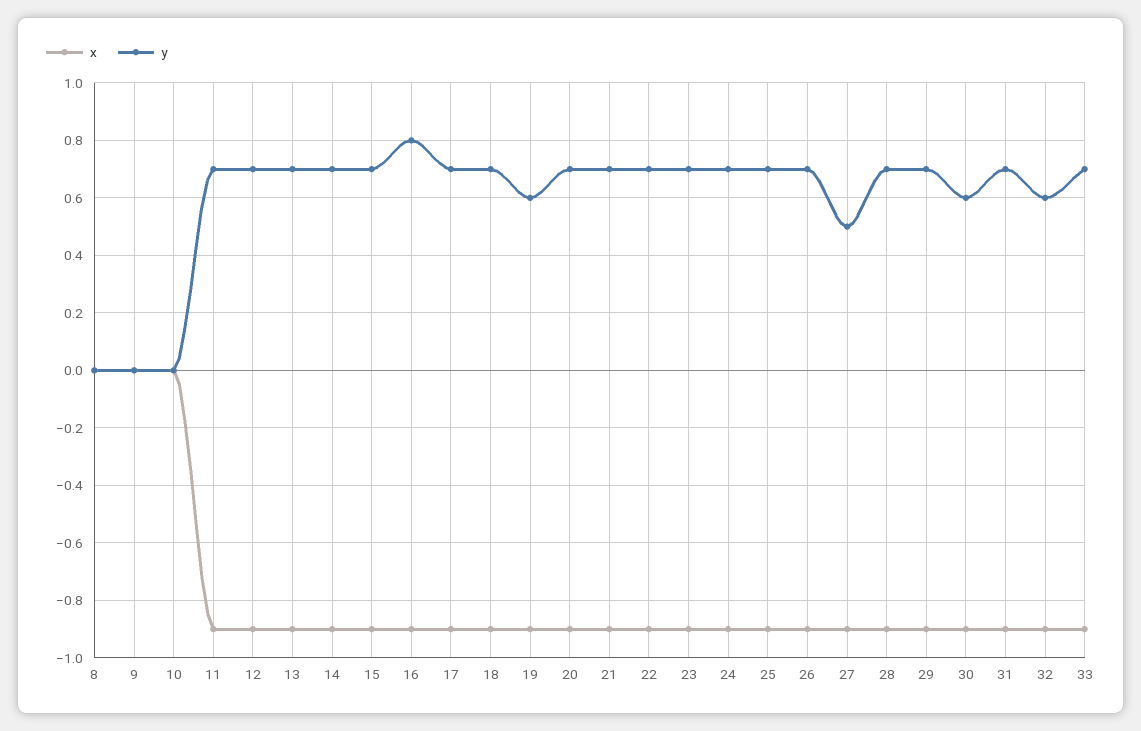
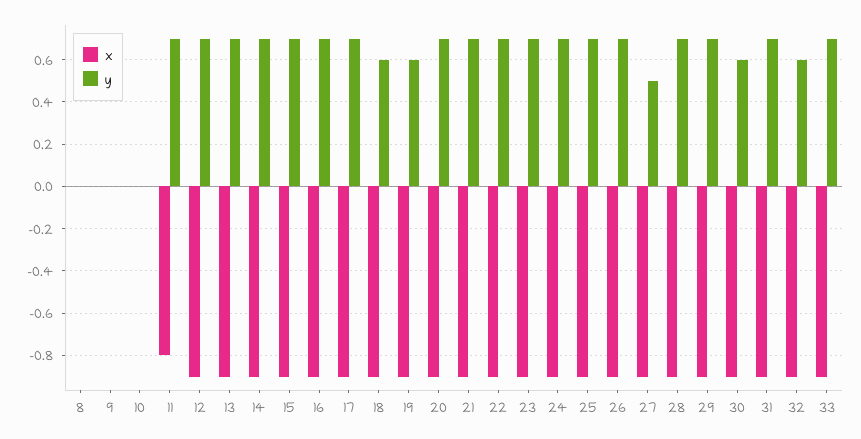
x, 11: -0.9 -> -0.8
y, 16: 0.8 -> 0.7
y, 18: 0.7 -> 0.6

